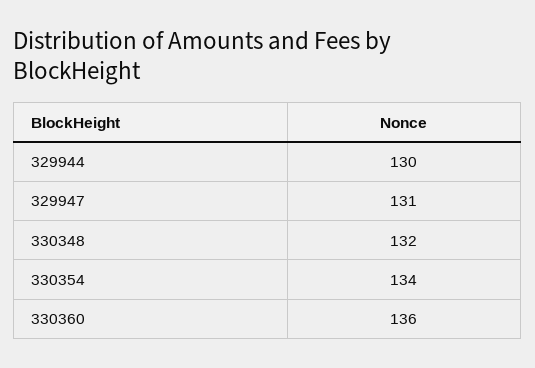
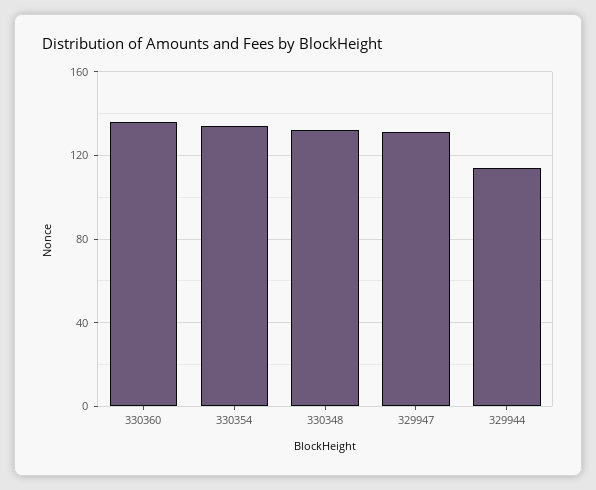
329944: 130 -> 115

